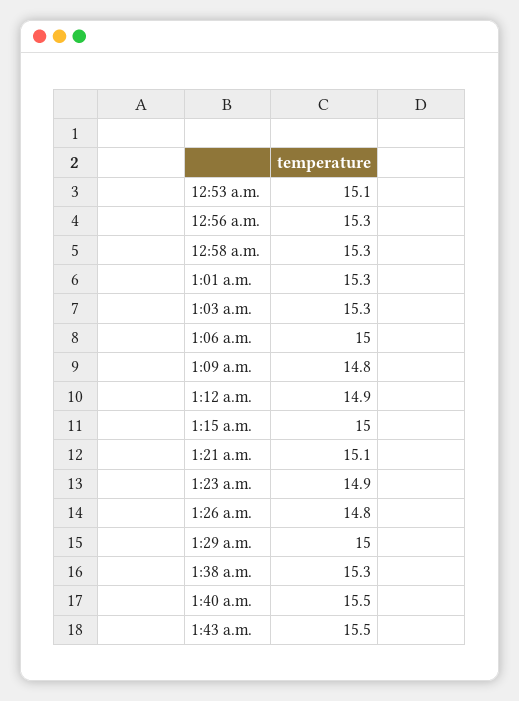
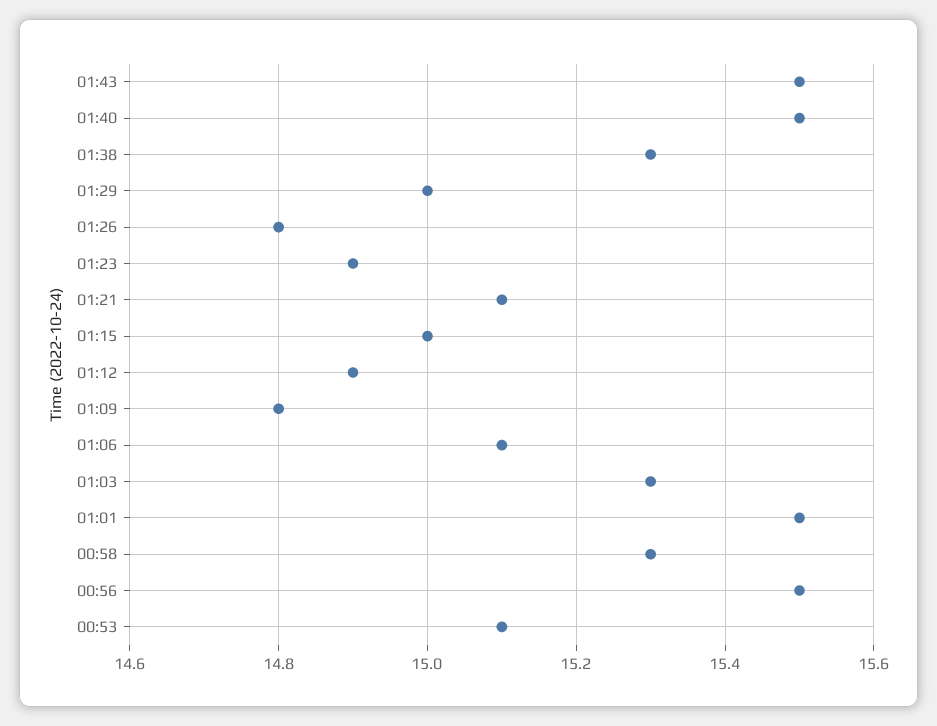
12:56 a.m.: 15.3 -> 15.5
1:01 a.m.: 15.3 -> 15.5
1:06 a.m.: 15 -> 15.1

